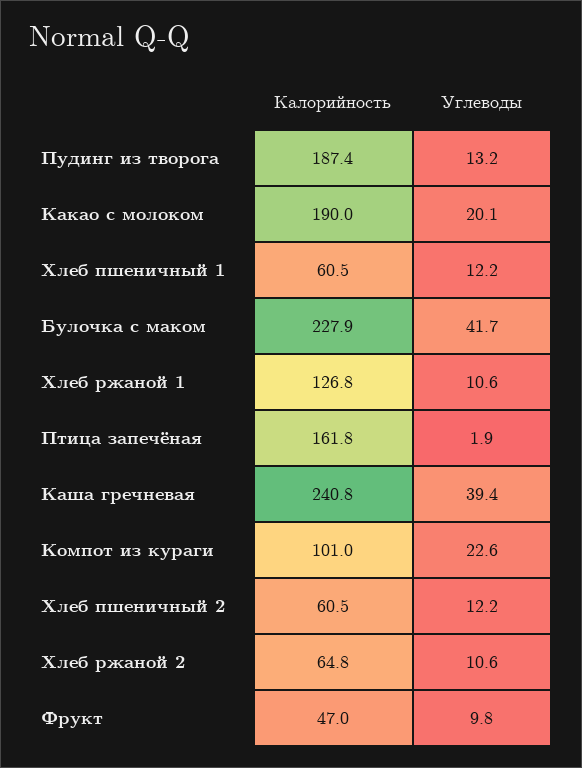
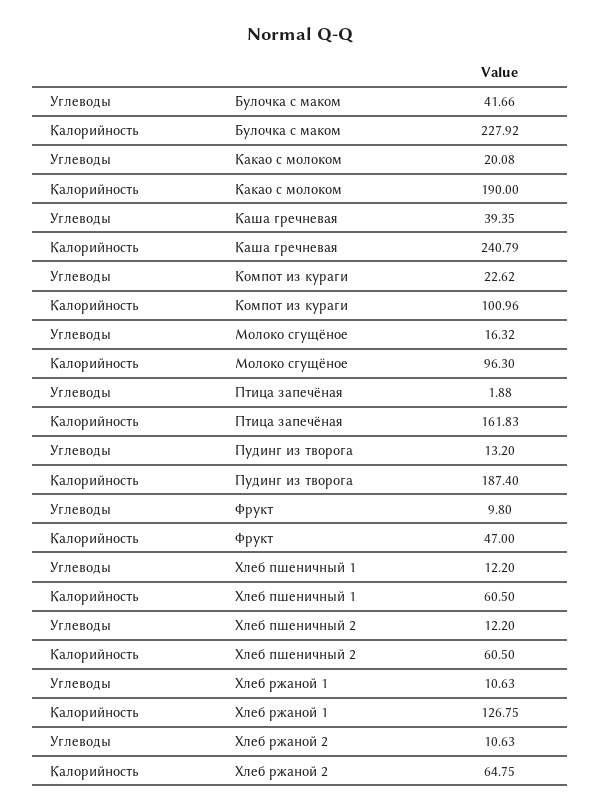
Углеводы, Молоко сгущёное: none -> 16.32
Калорийность, Молоко сгущёное: none -> 96.3

